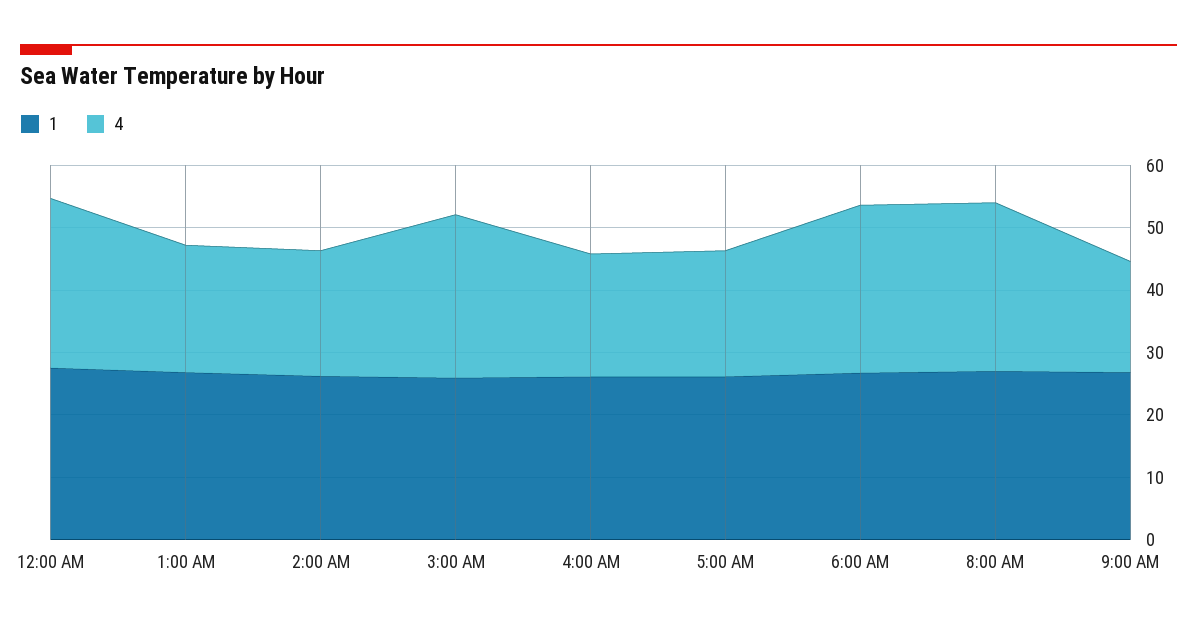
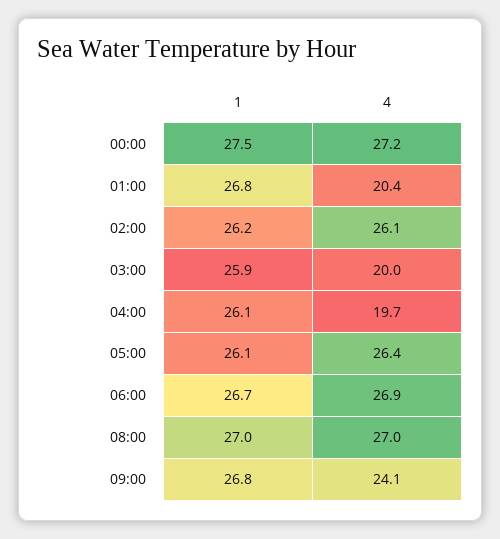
4, 2:00 AM: 20 -> 26.1
4, 3:00 AM: 26 -> 20
4, 5:00 AM: 20 -> 26.4
4, 9:00 AM: 18 -> 24.1

